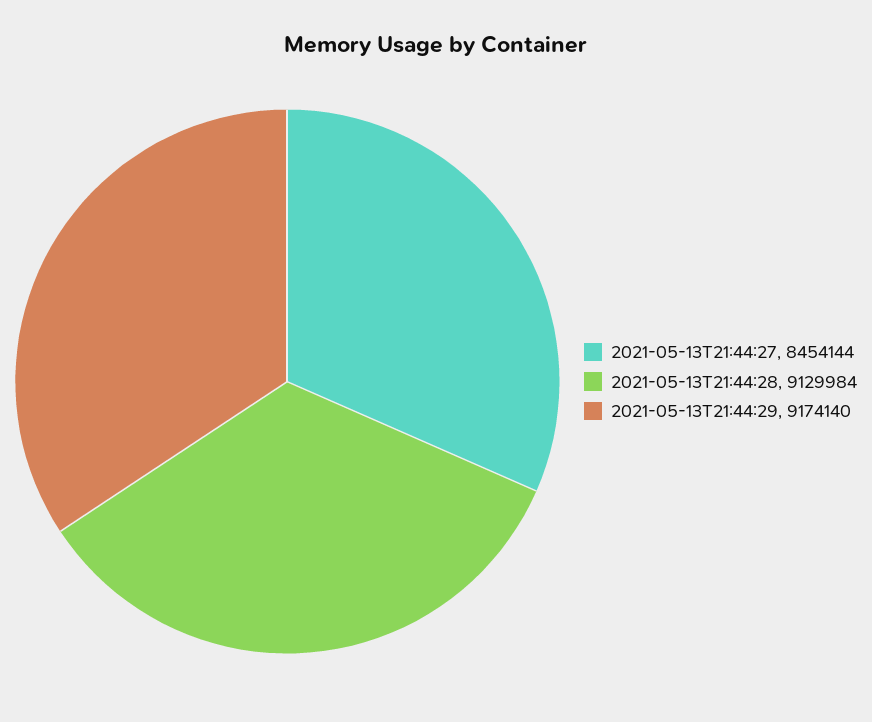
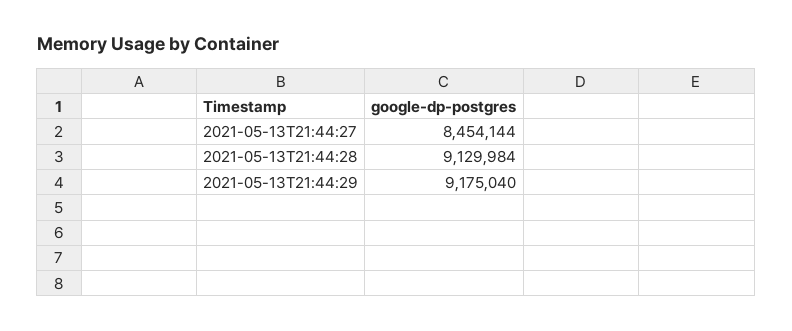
2021-05-13T21:44:29: 9174140 -> 9175040

